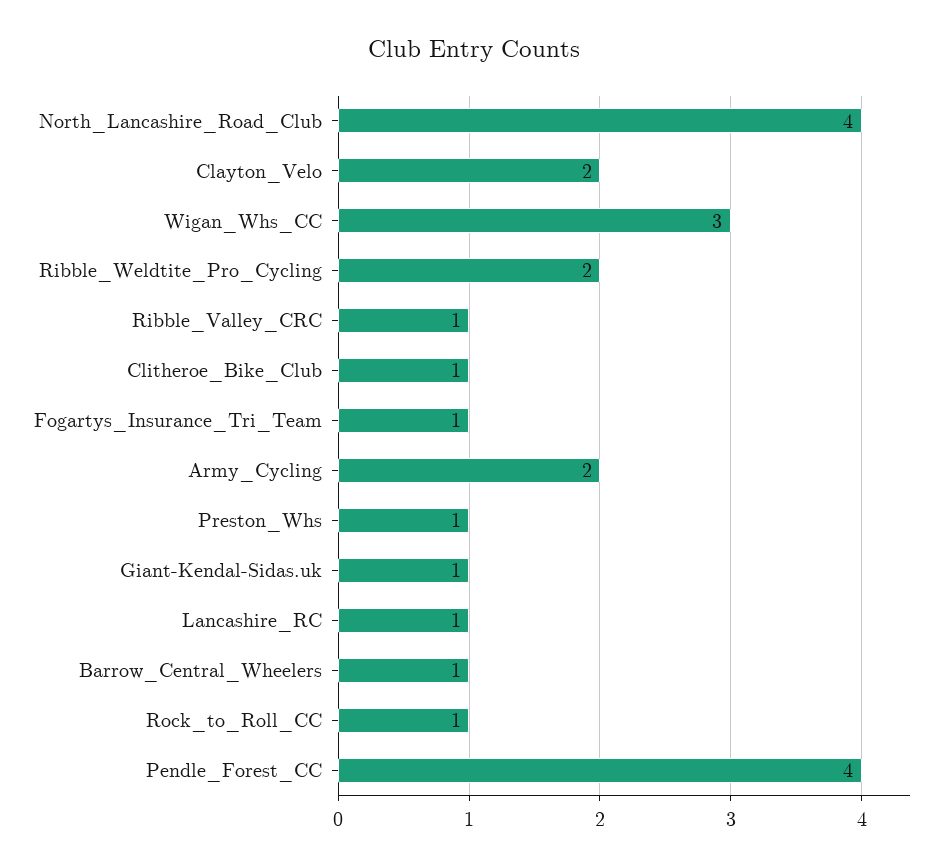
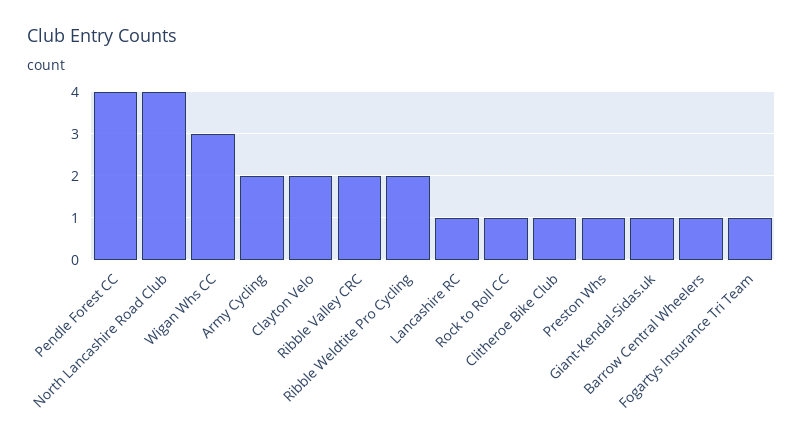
Ribble_Valley_CRC: 1 -> 2

